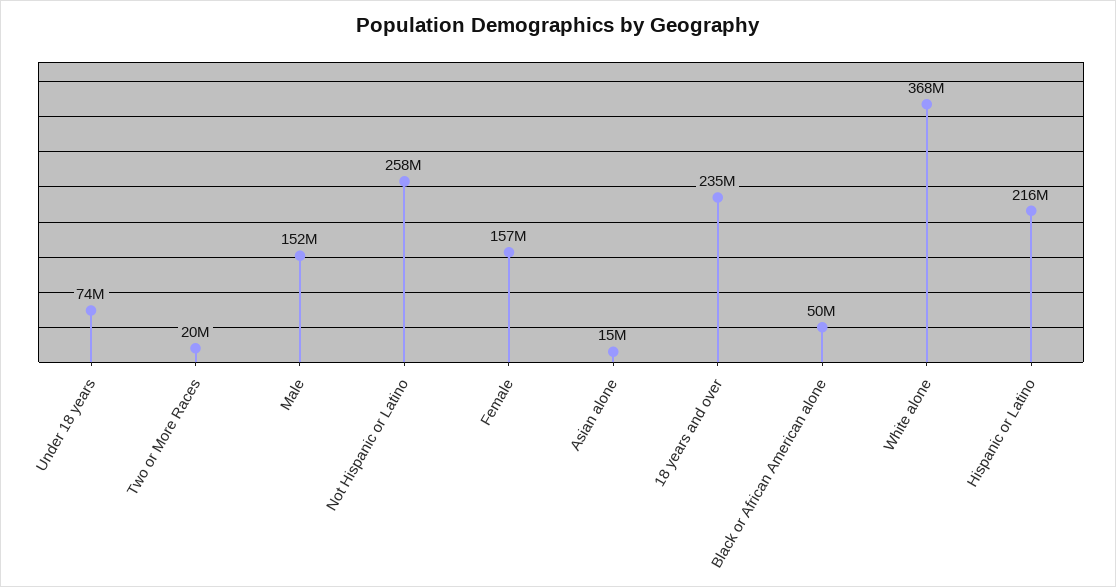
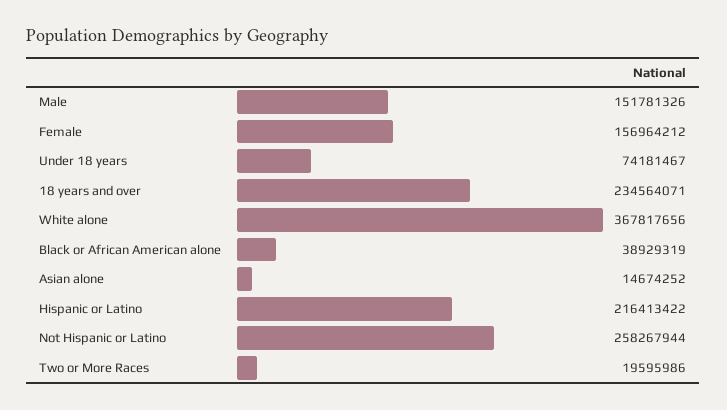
Black or African American alone: 50000000 -> 38929319

